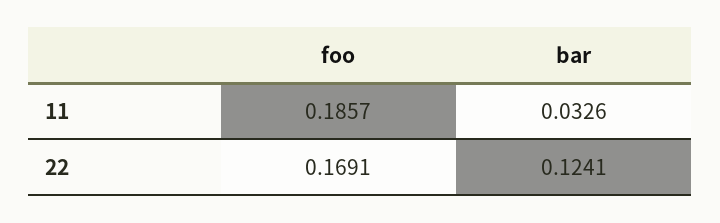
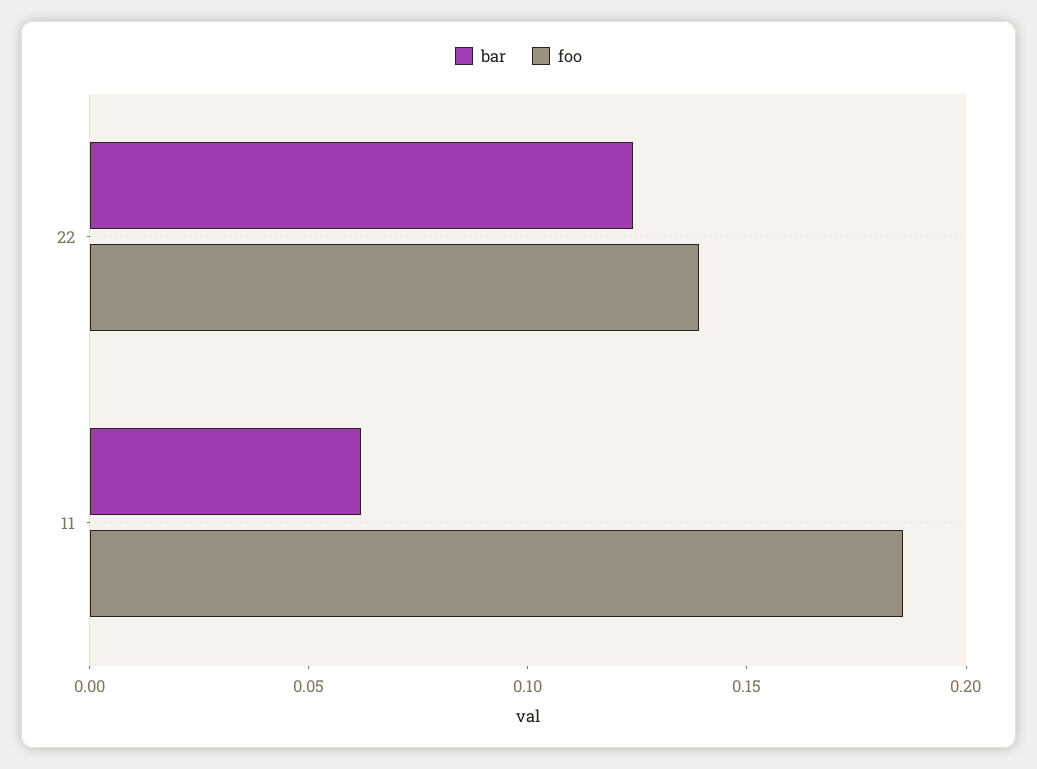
bar, 11: 0.0326 -> 0.06
foo, 22: 0.1691 -> 0.14

